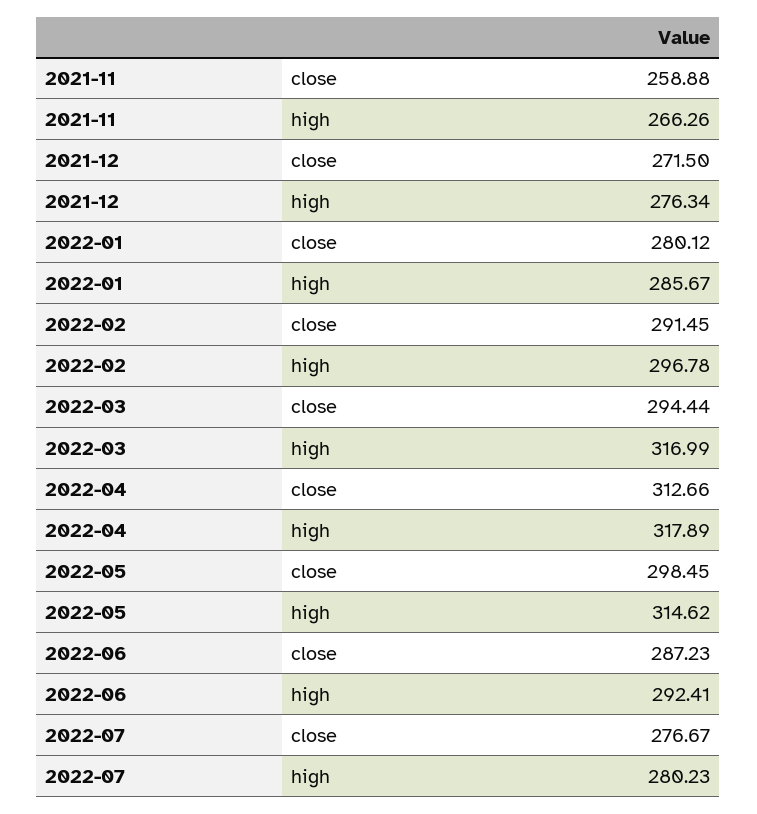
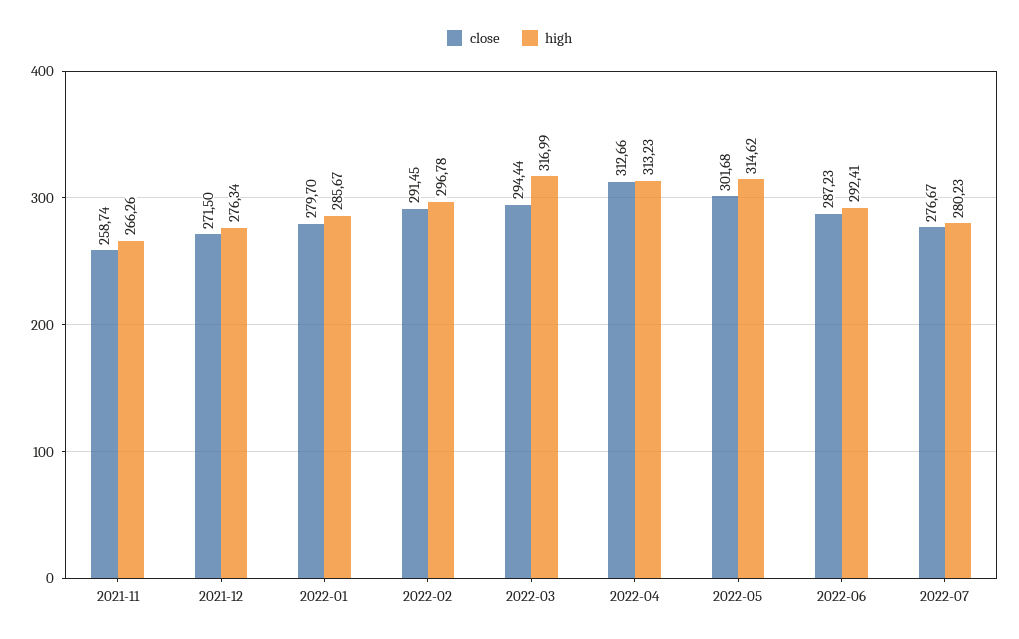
close, 2021-11: 258.88 -> 258.74
close, 2022-01: 280.12 -> 279.7
high, 2022-04: 317.89 -> 313.23
close, 2022-05: 298.45 -> 301.68

